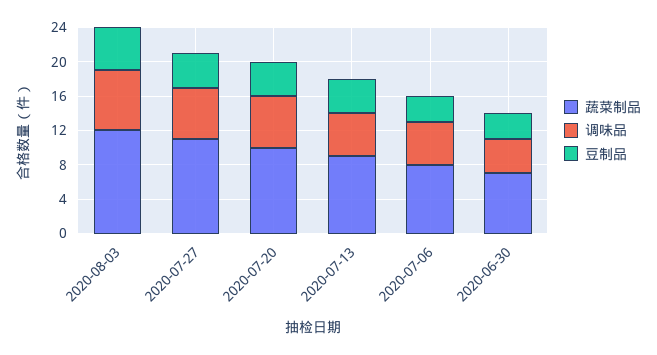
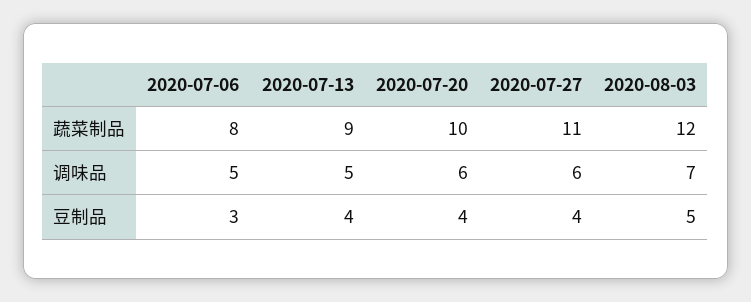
蔬菜制品, 2020-06-30: 7 -> none
调味品, 2020-06-30: 4 -> none
豆制品, 2020-06-30: 3 -> none

